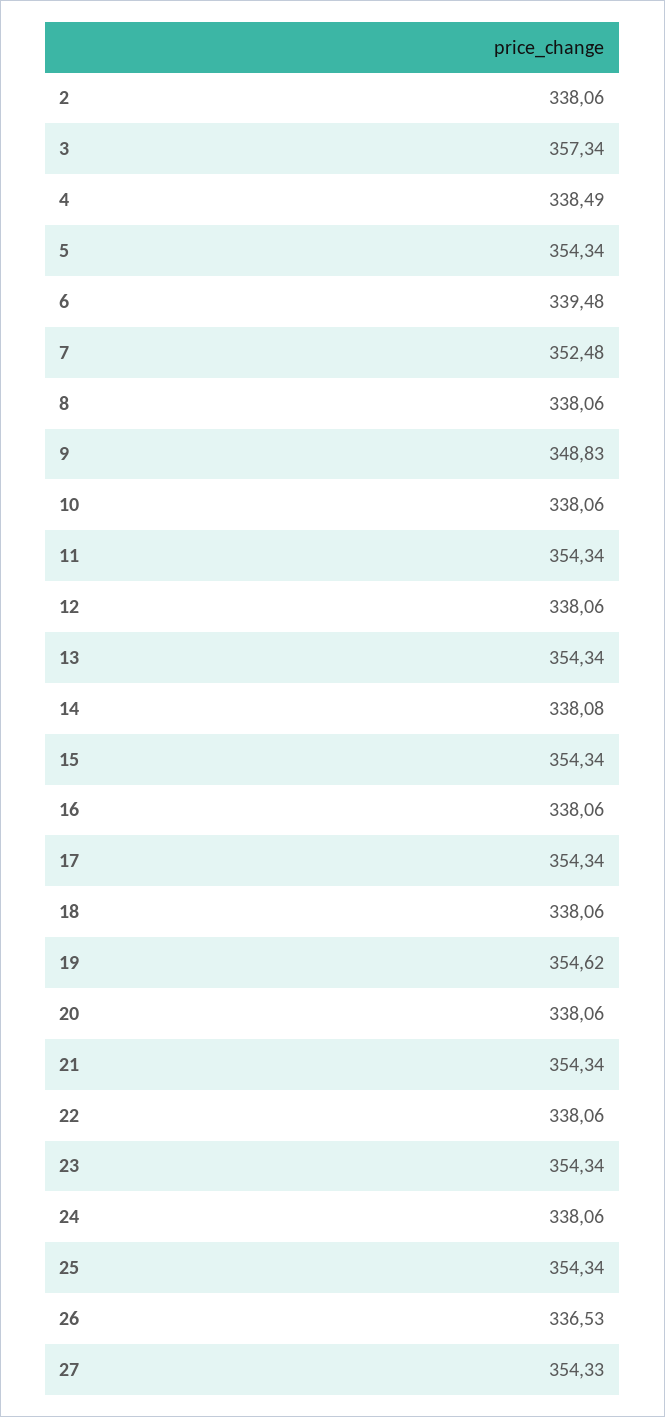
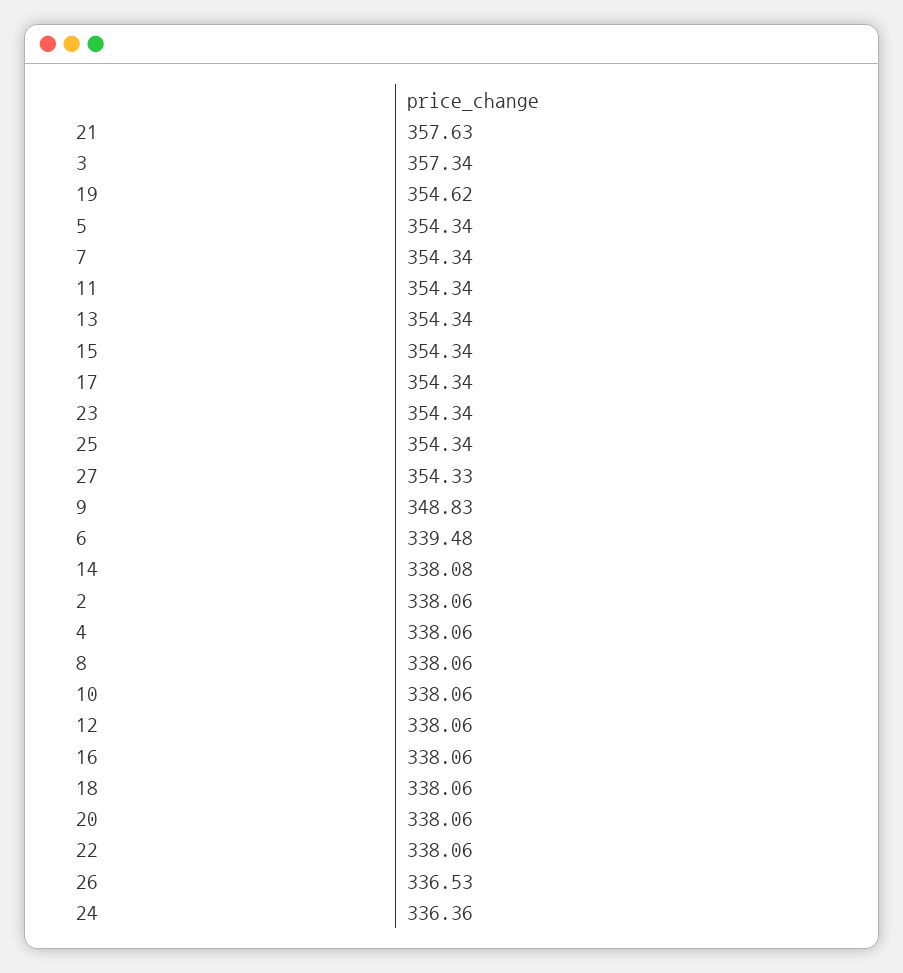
4: 338.49 -> 338.06
7: 352.48 -> 354.34
21: 354.34 -> 357.63
24: 338.06 -> 336.36

